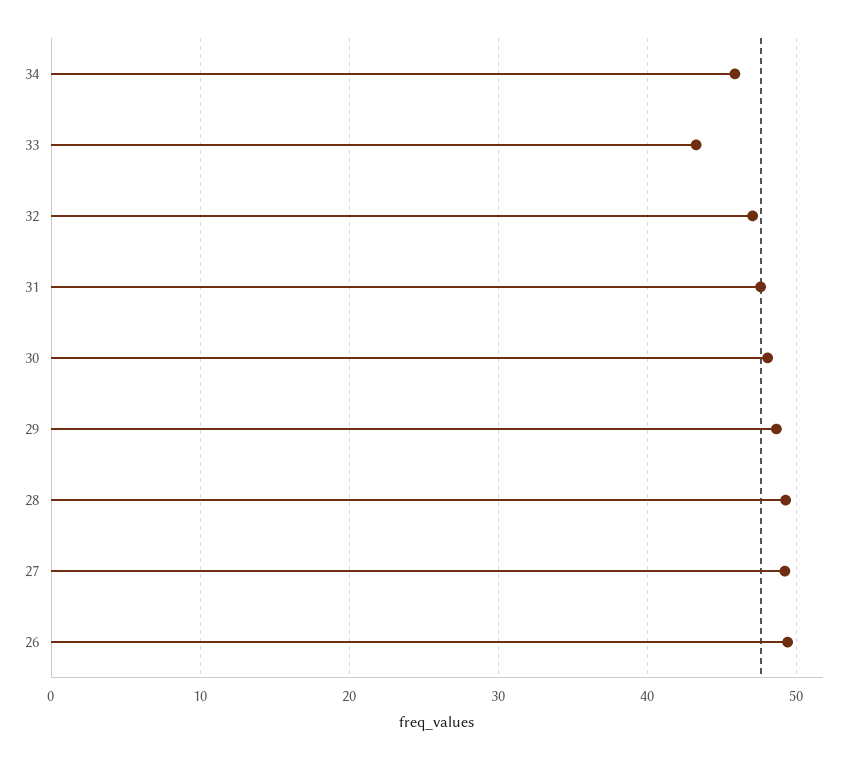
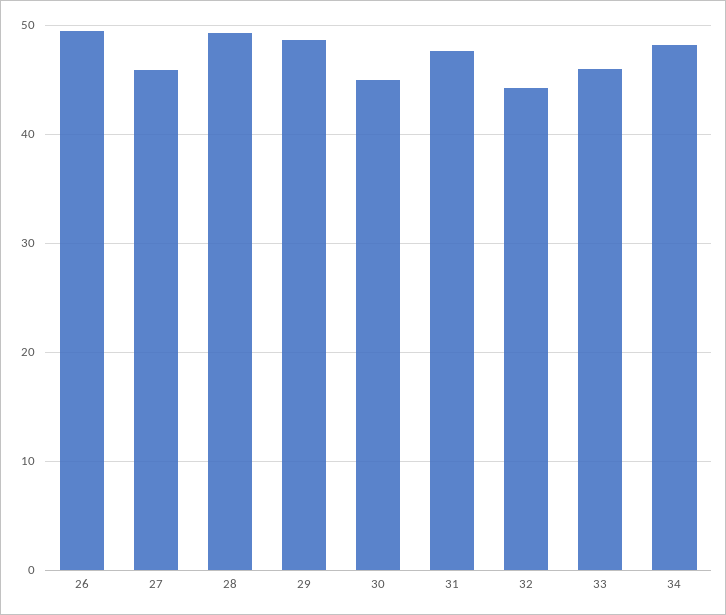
34: 46 -> 48
33: 43 -> 46
32: 47 -> 44
30: 48 -> 45
27: 49 -> 46

